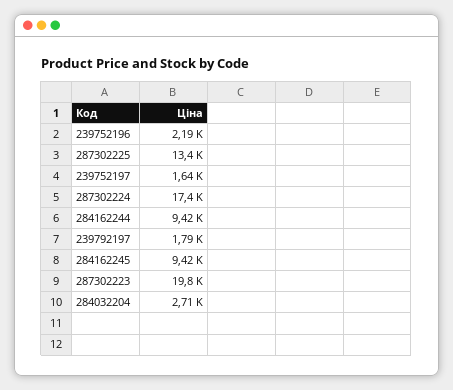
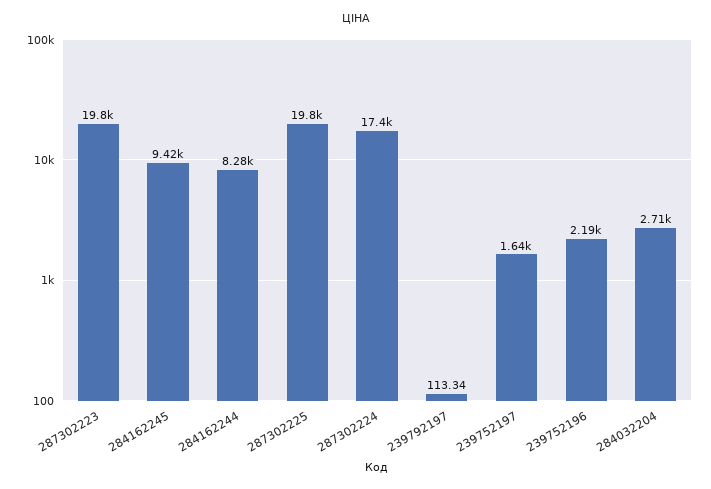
287302225: 13400 -> 19800
284162244: 9420 -> 8280
239792197: 1790 -> 113.34

